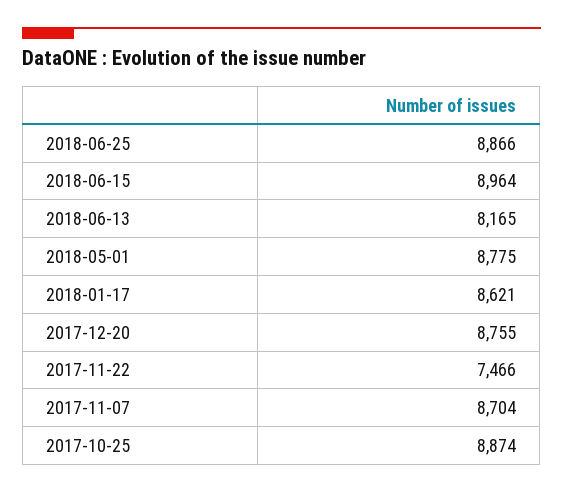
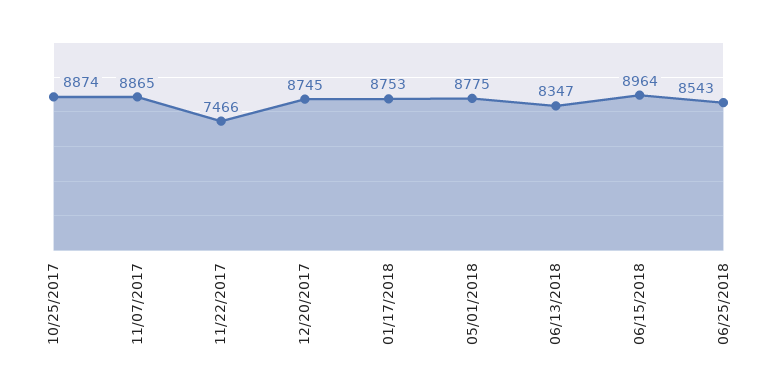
2018-06-25: 8866 -> 8543
2018-06-13: 8165 -> 8347
2018-01-17: 8621 -> 8753
2017-12-20: 8755 -> 8745
2017-11-07: 8704 -> 8865

